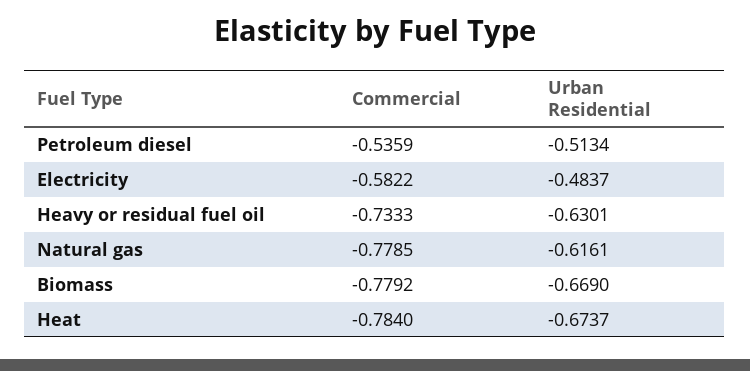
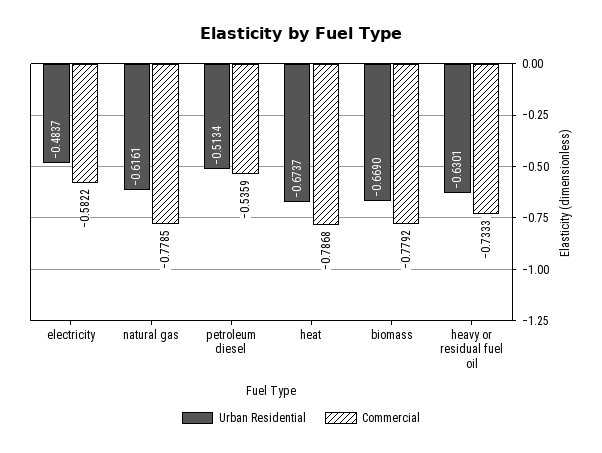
Commercial, Heat: -0.784 -> -0.7868

